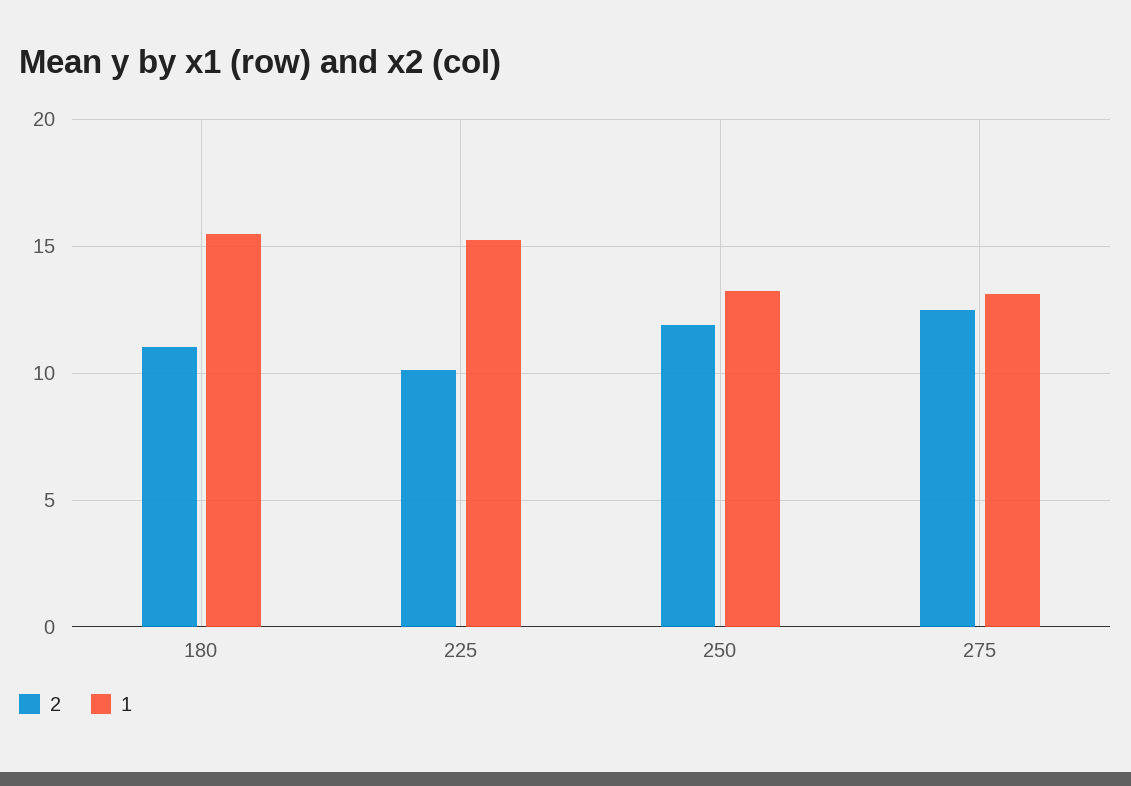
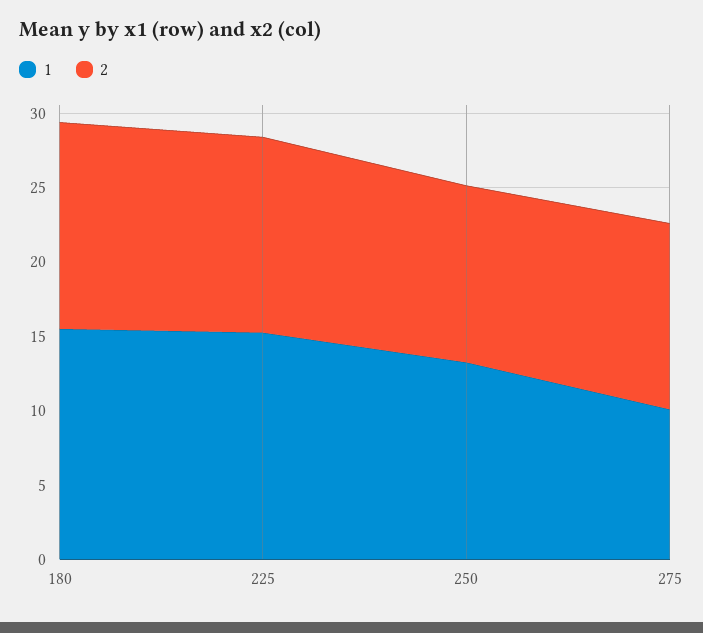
2, 180: 11 -> 14
2, 225: 10 -> 13
1, 275: 13 -> 10

